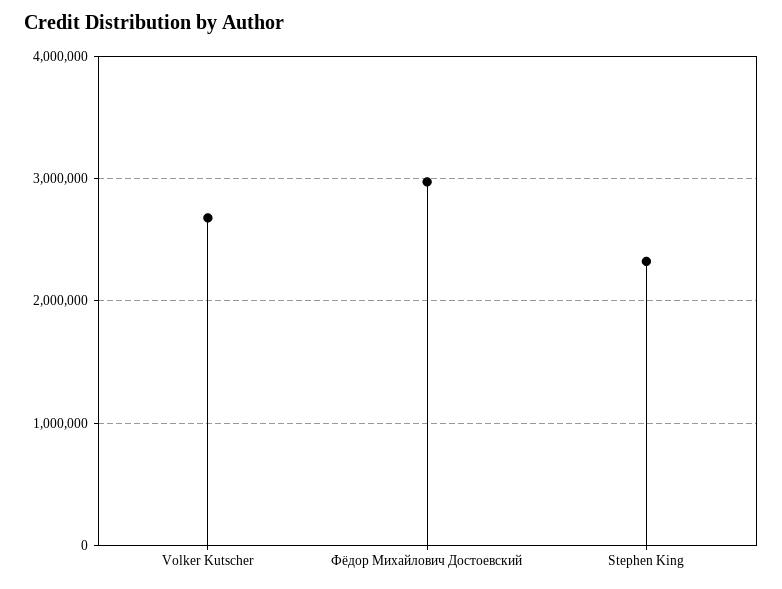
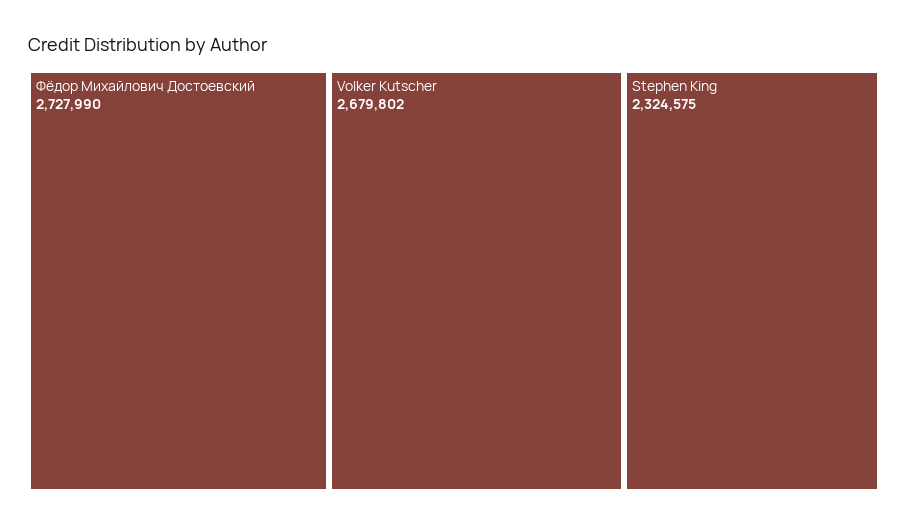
Фёдор Михайлович Достоевский: 3000000 -> 2727990

